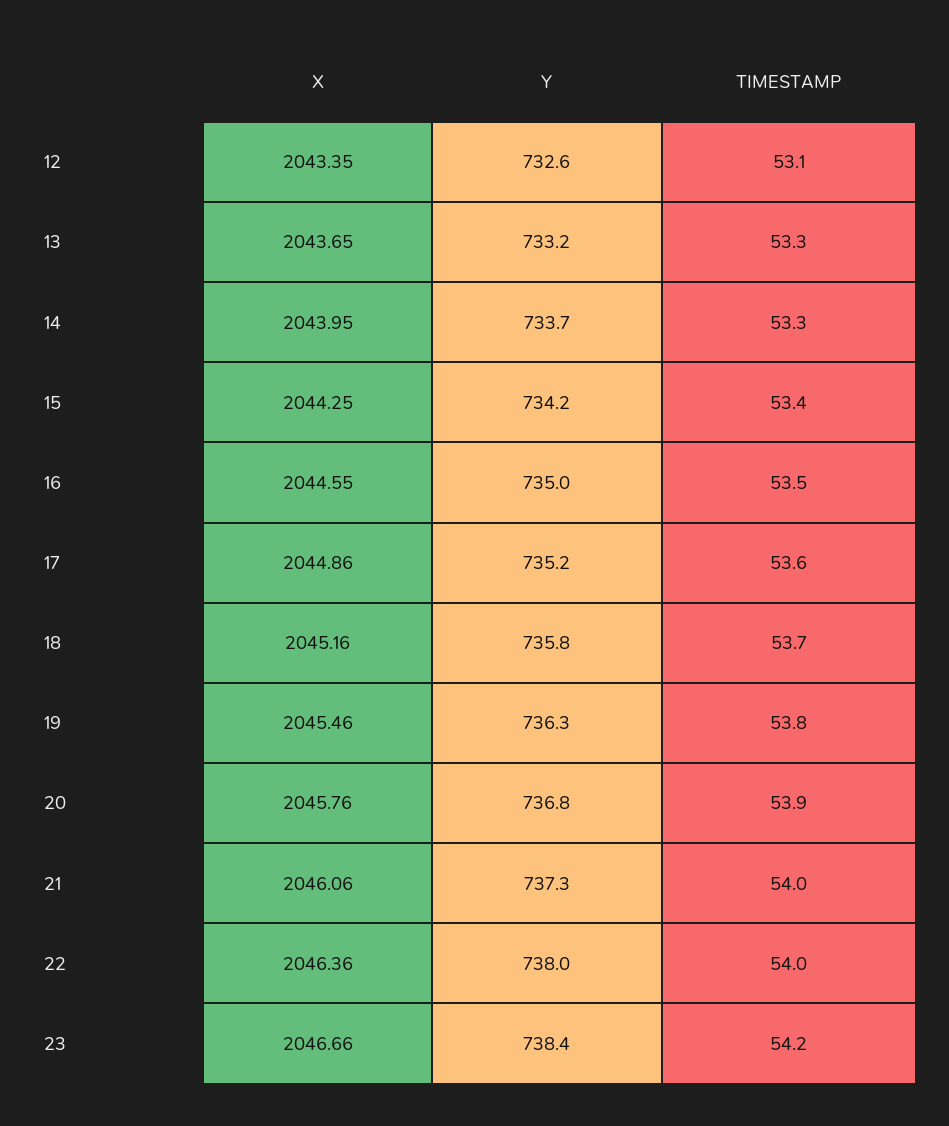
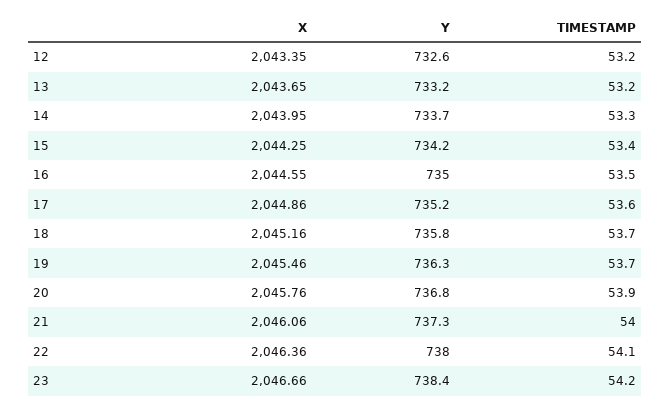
TIMESTAMP, 12: 53.1 -> 53.2
TIMESTAMP, 13: 53.3 -> 53.2
TIMESTAMP, 19: 53.8 -> 53.7
TIMESTAMP, 22: 54 -> 54.1

